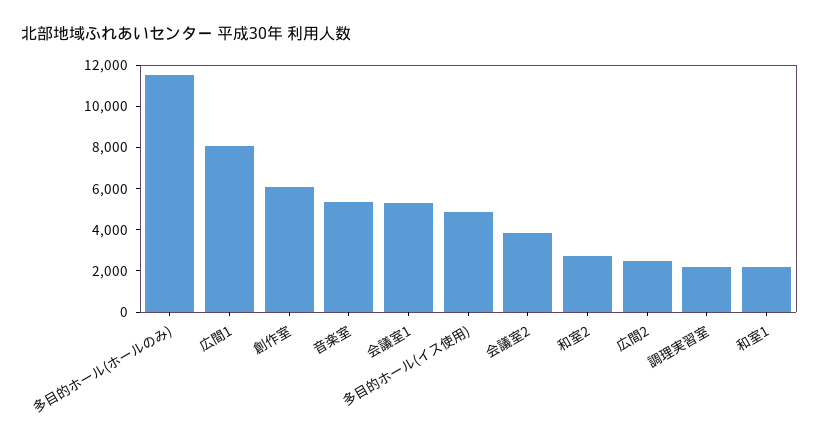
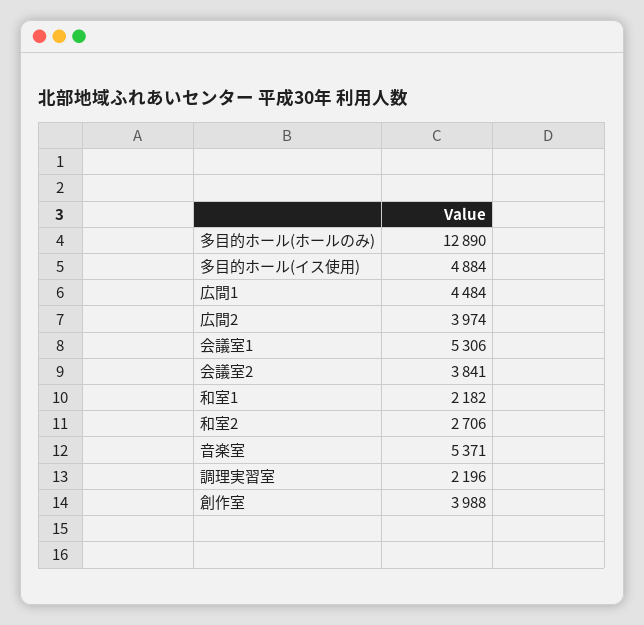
多目的ホール(ホールのみ): 11500 -> 12890
広間1: 8000 -> 4484
創作室: 6000 -> 3988
広間2: 2500 -> 3974

